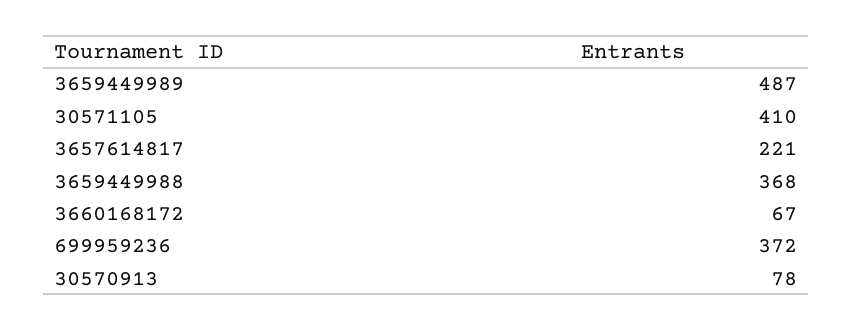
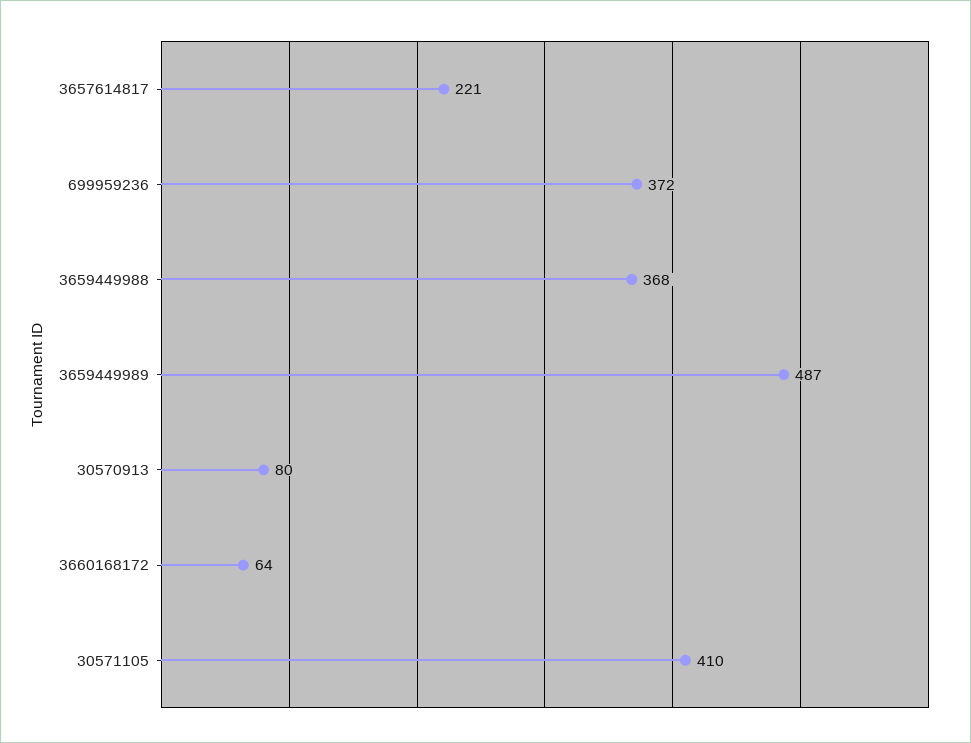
3660168172: 67 -> 64
30570913: 78 -> 80

